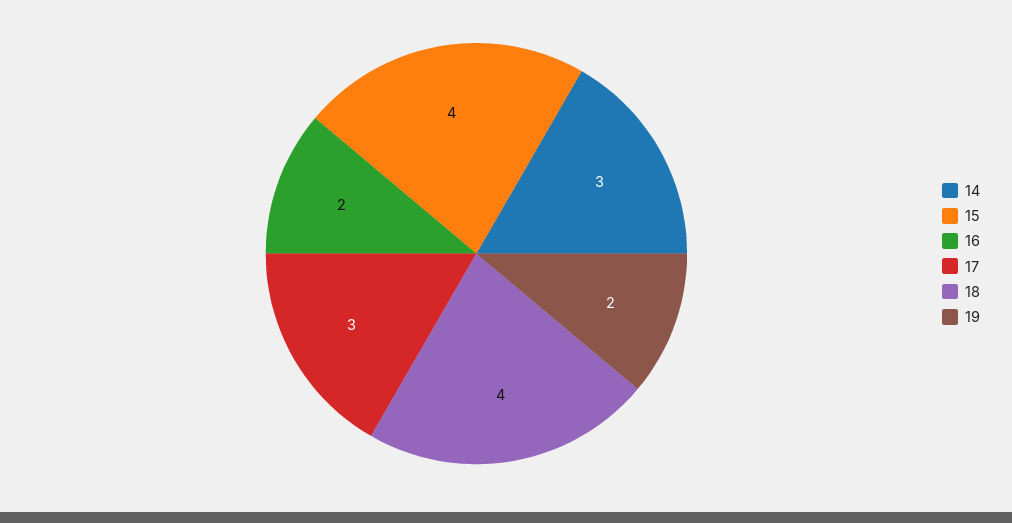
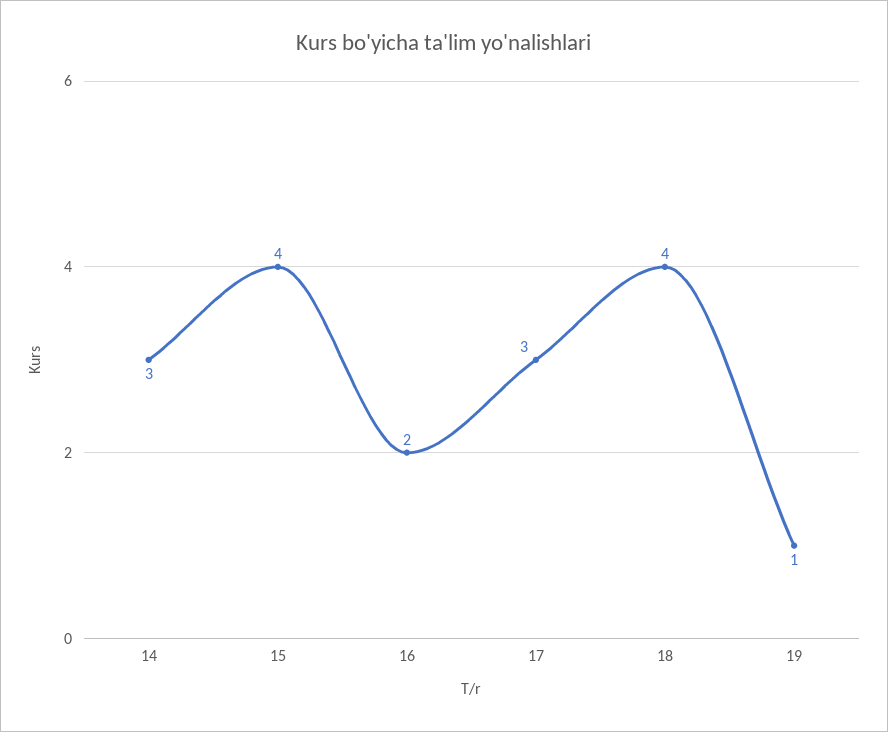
19: 2 -> 1

